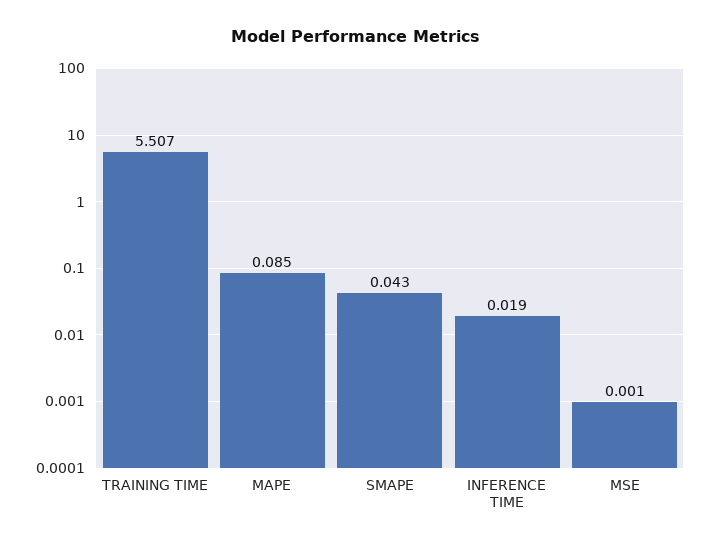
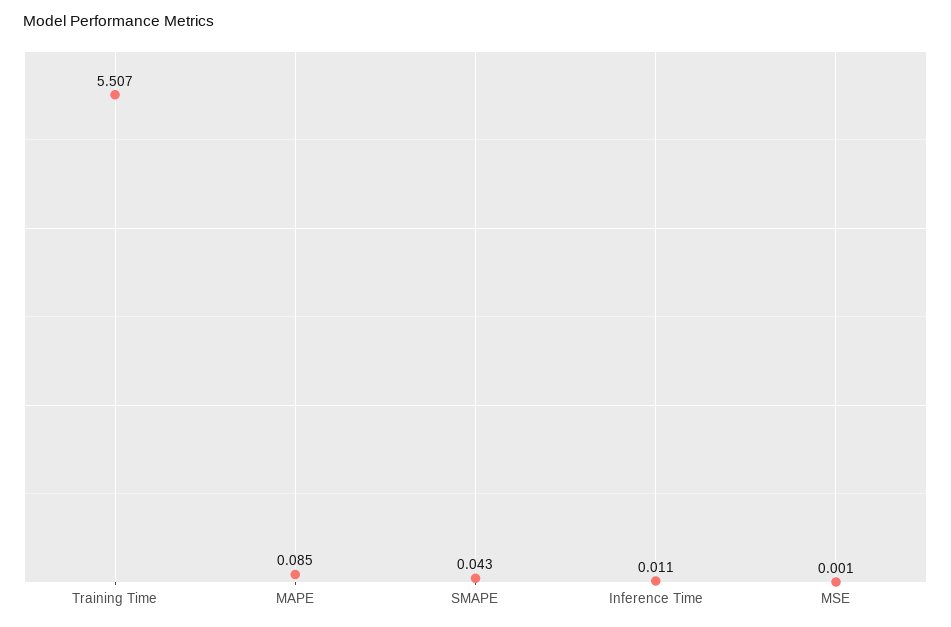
INFERENCE TIME: 0.019 -> 0.011

